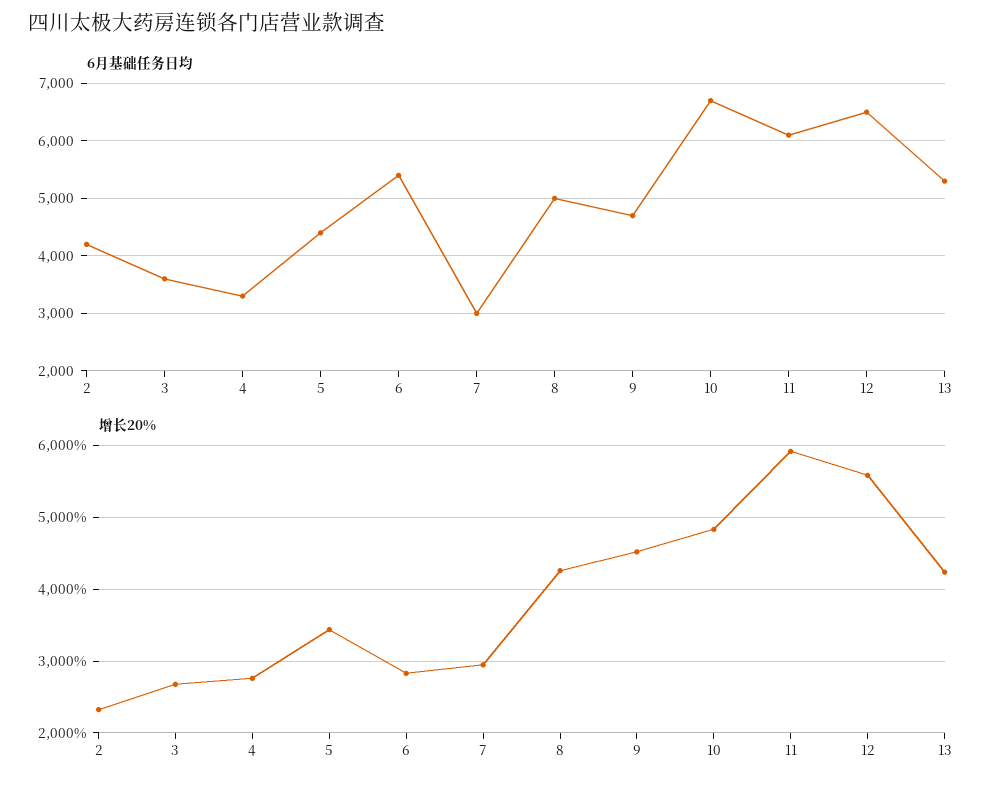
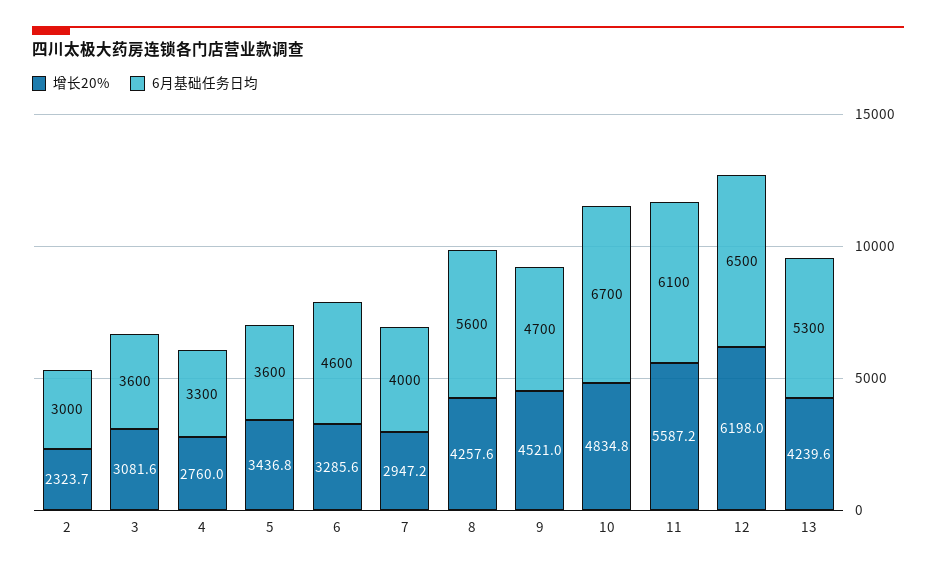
6月基础任务日均, 2: 4200 -> 3000
6月基础任务日均, 5: 4400 -> 3600
6月基础任务日均, 6: 5400 -> 4600
6月基础任务日均, 7: 3000 -> 4000
6月基础任务日均, 8: 5000 -> 5600
增长20%, 3: 2700 -> 3081.6
增长20%, 6: 2800 -> 3285.6
增长20%, 11: 5900 -> 5587.2
增长20%, 12: 5600 -> 6198

